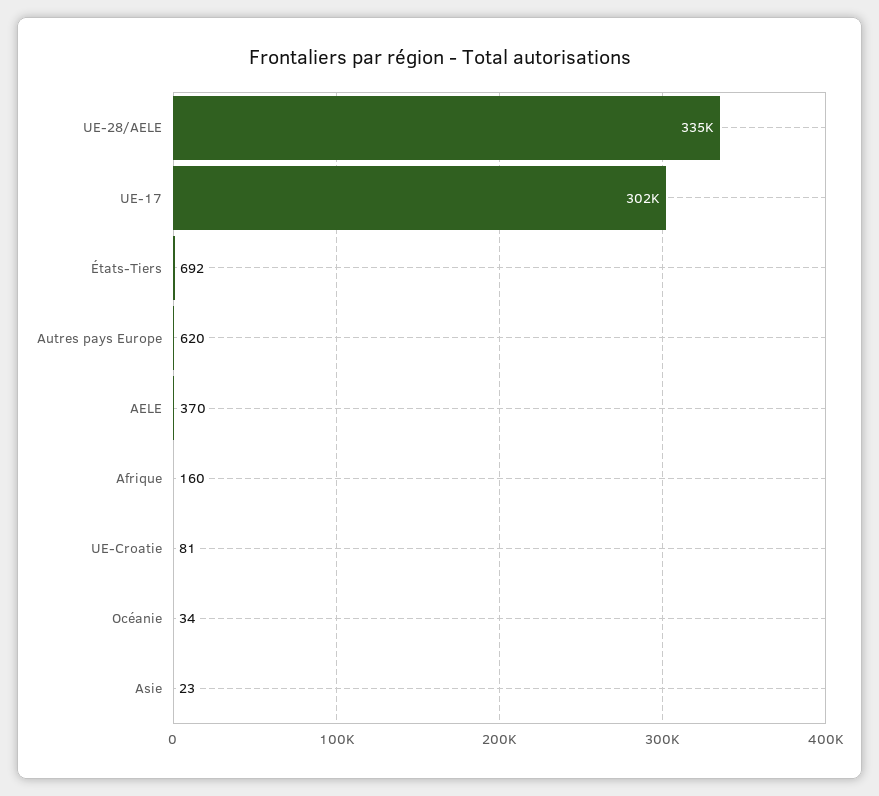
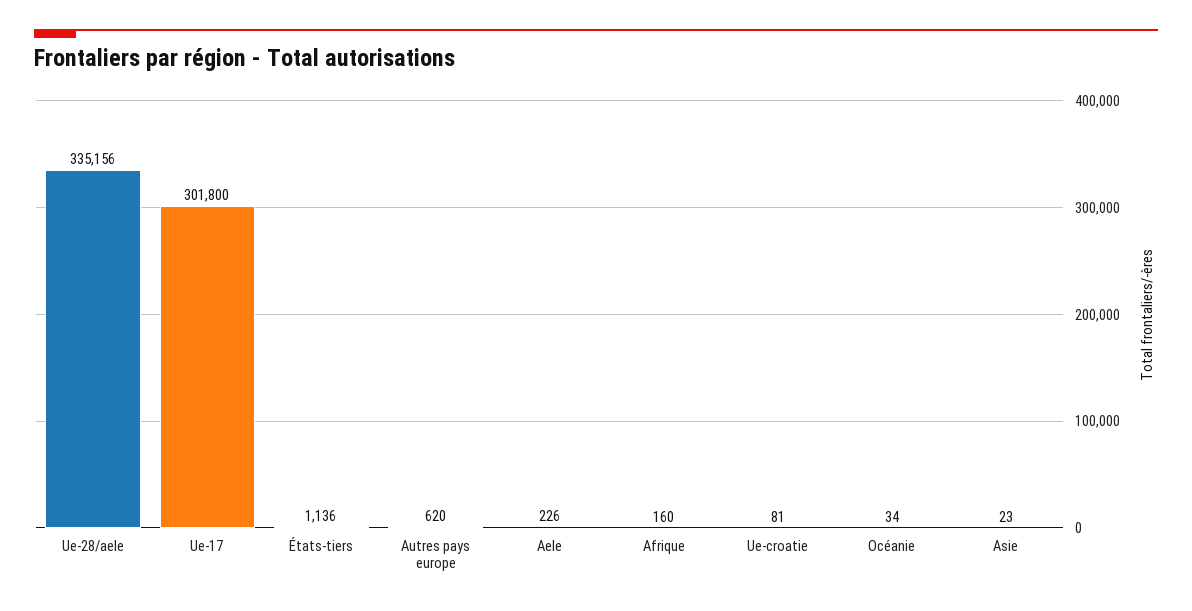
États-Tiers: 692 -> 1136
AELE: 370 -> 226

